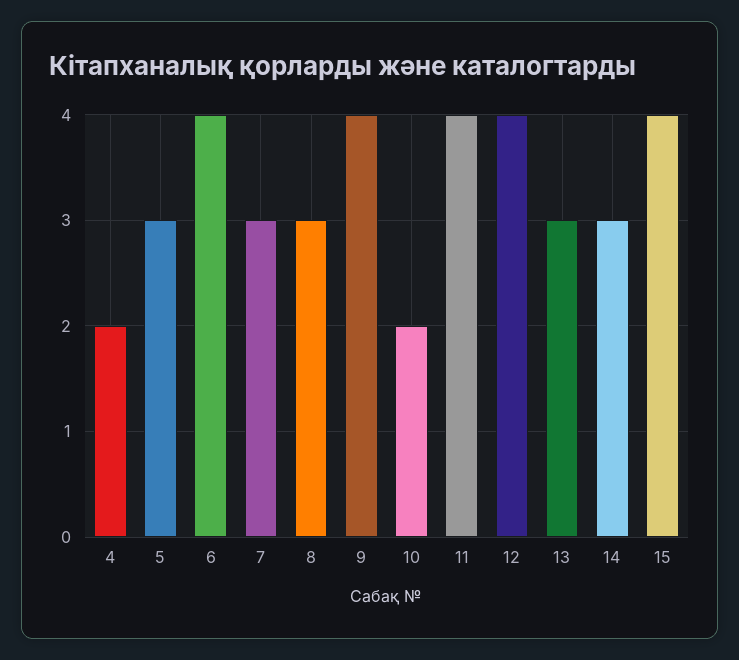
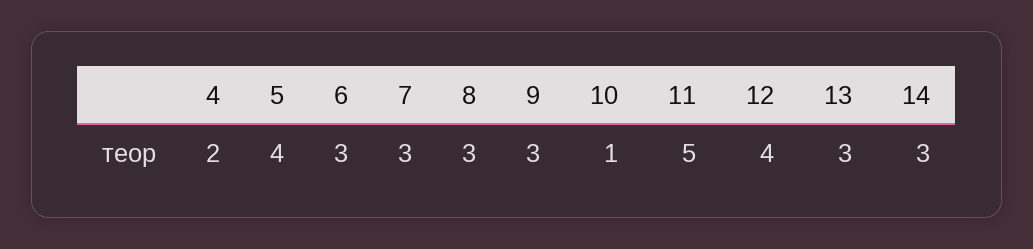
5: 3 -> 4
6: 4 -> 3
9: 4 -> 3
10: 2 -> 1
11: 4 -> 5
15: 4 -> none

